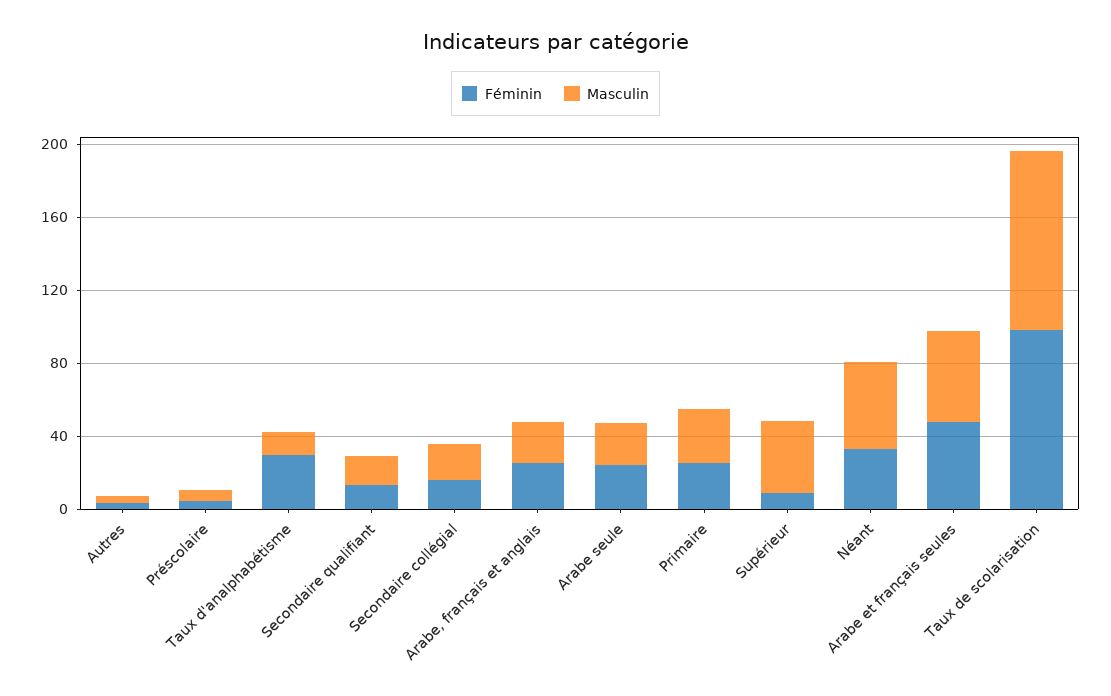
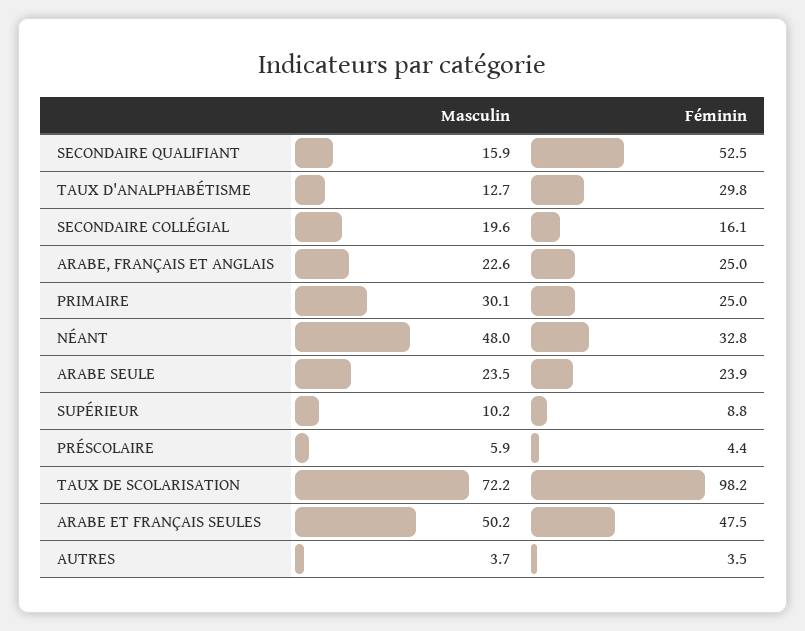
Féminin, Secondaire qualifiant: 10 -> 52.5
Masculin, Supérieur: 40 -> 10.2
Masculin, Taux de scolarisation: 100 -> 72.2

